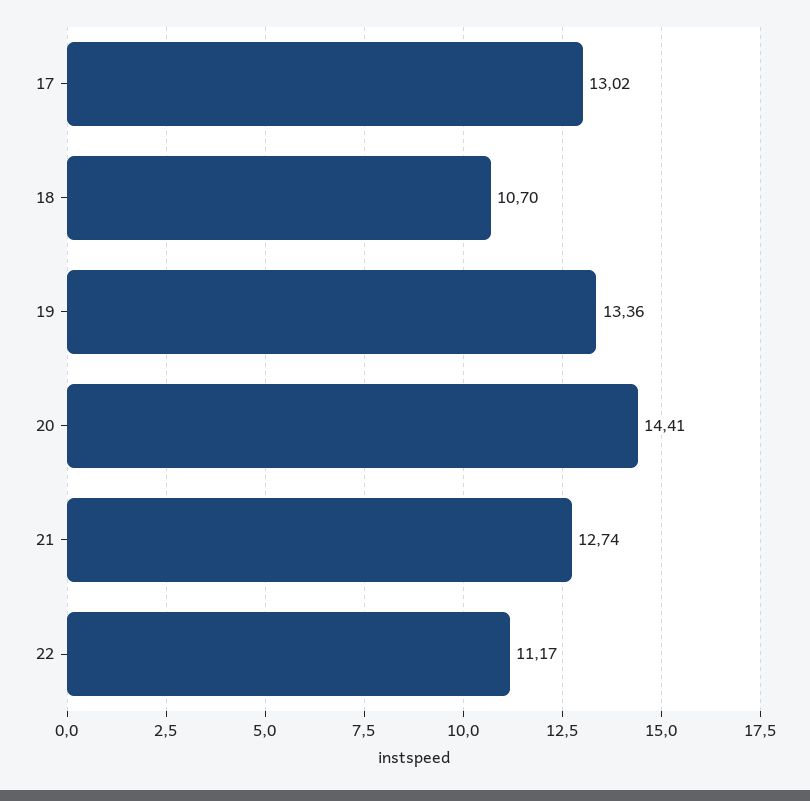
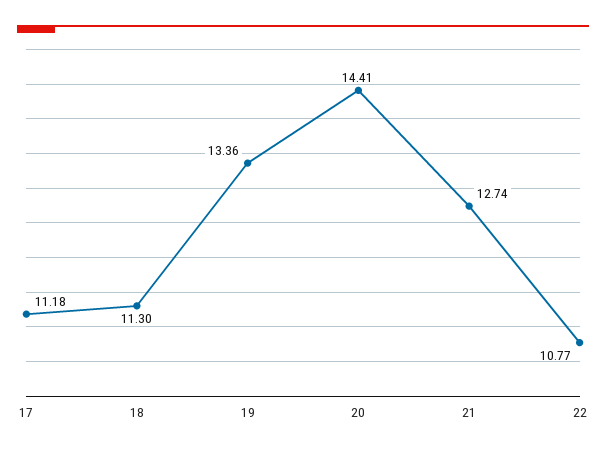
17: 13.02 -> 11.18
18: 10.7 -> 11.3
22: 11.17 -> 10.77

